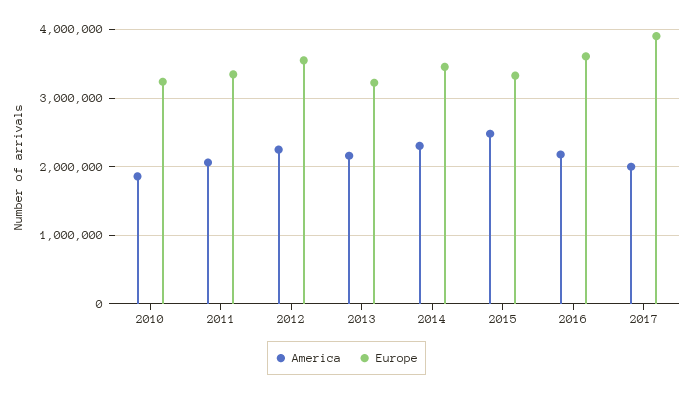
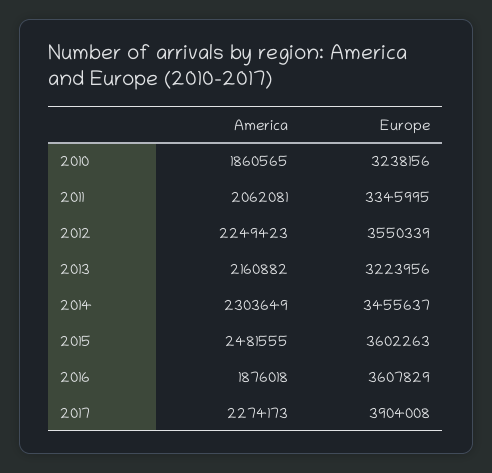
Europe, 2015: 3300000 -> 3602263
America, 2016: 2200000 -> 1876018
America, 2017: 2000000 -> 2274173

